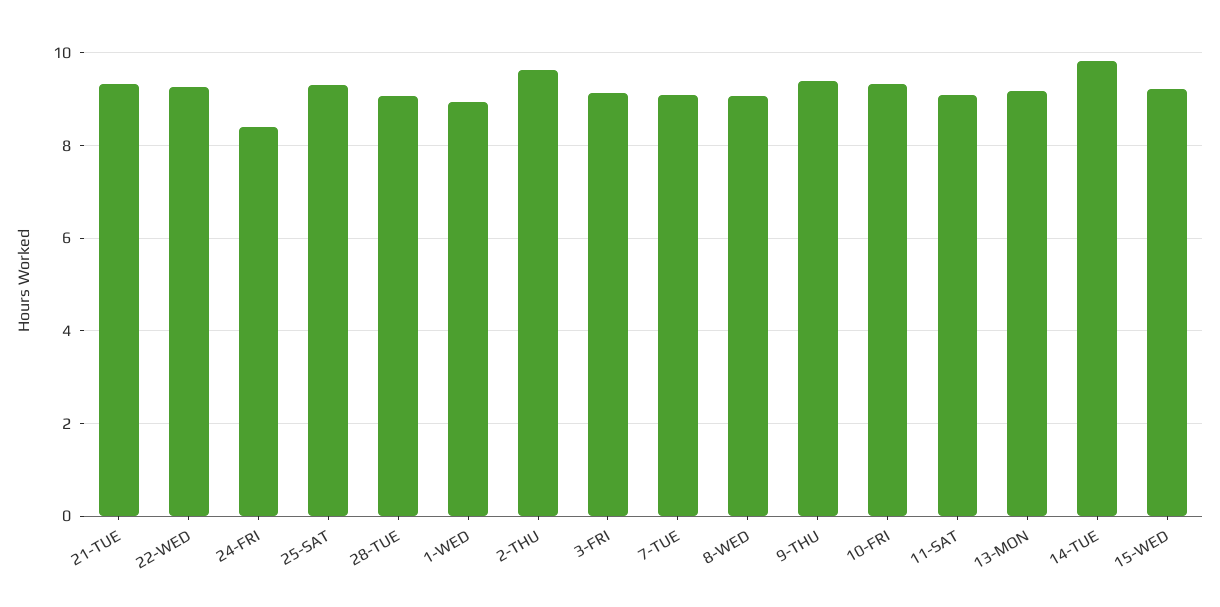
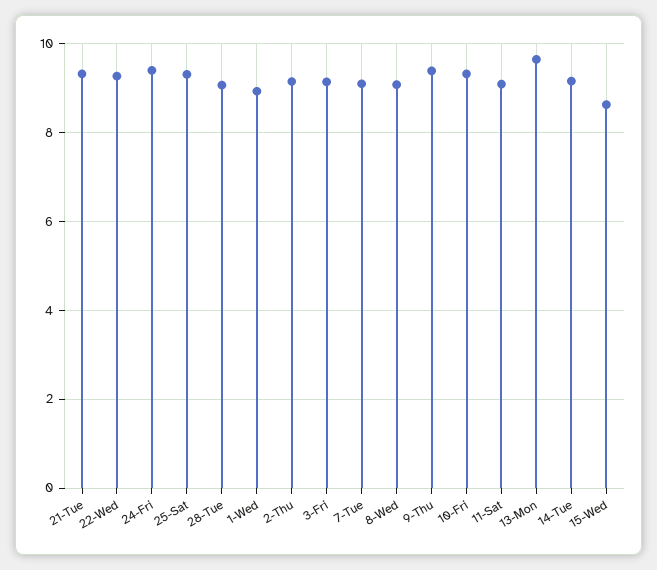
24-FRI: 8.4 -> 9.4
2-THU: 9.6 -> 9.2
13-MON: 9.2 -> 9.6
14-TUE: 9.8 -> 9.2
15-WED: 9.2 -> 8.6

